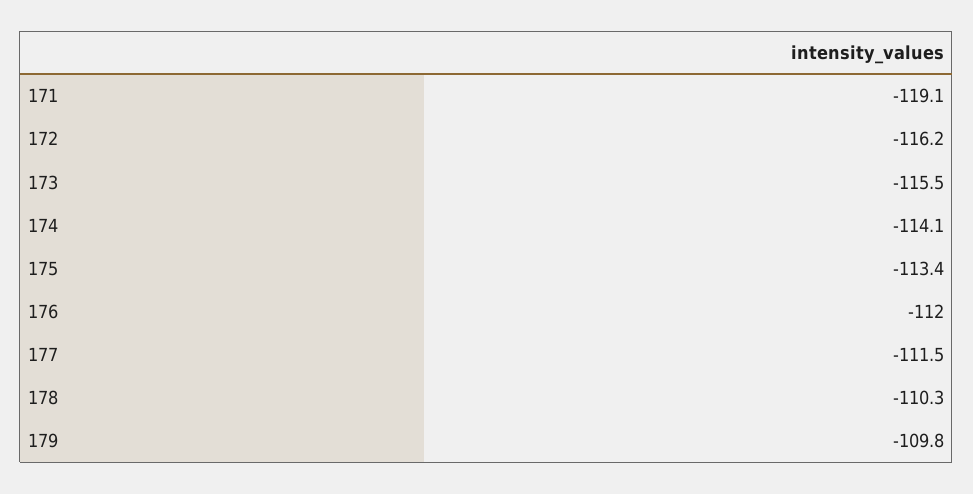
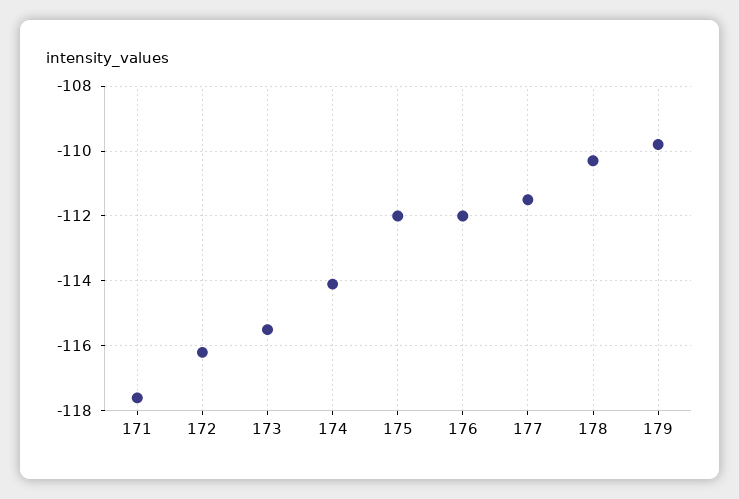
171: -119.1 -> -117.5
175: -113.4 -> -112

